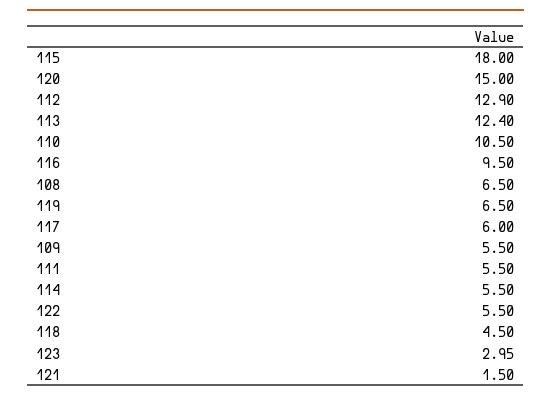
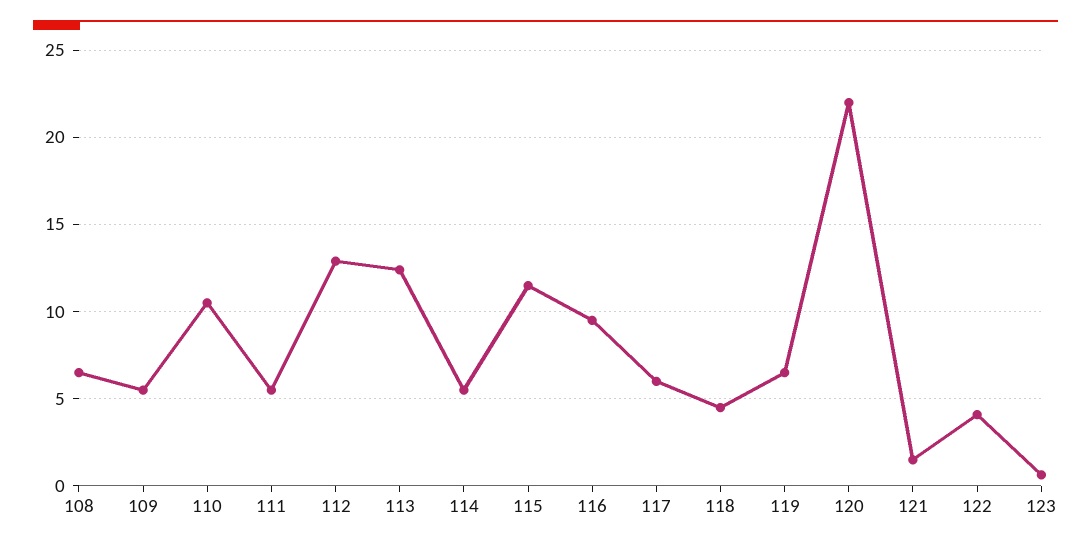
115: 18 -> 11.5
120: 15 -> 22
122: 5.5 -> 4
123: 2.95 -> 0.5

